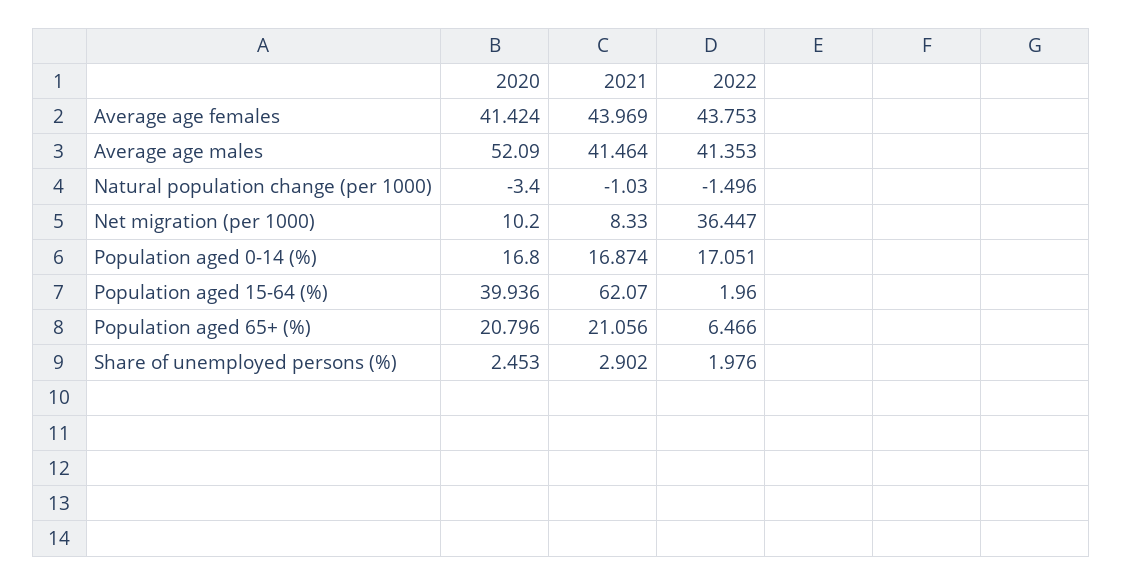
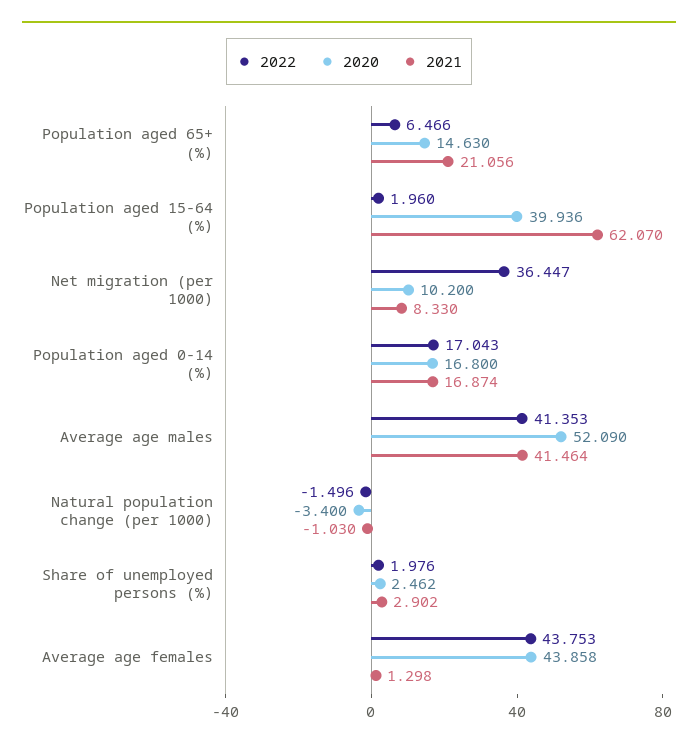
2020, Average age females: 41.424 -> 43.858
2021, Average age females: 43.969 -> 1.298
2022, Population aged 0-14 (%): 17.051 -> 17.043
2020, Population aged 65+ (%): 20.796 -> 14.63
2020, Share of unemployed persons (%): 2.453 -> 2.462

